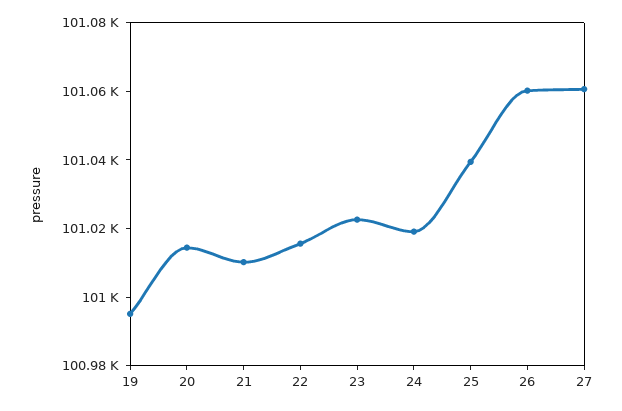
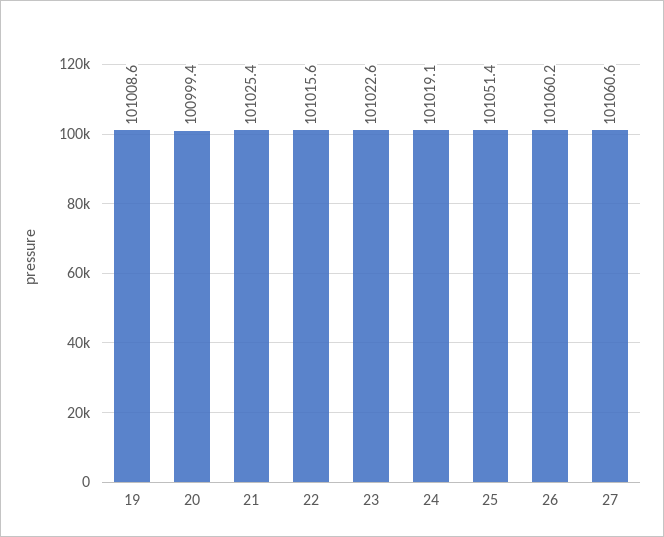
19: 100995 -> 101008.6
20: 101015 -> 100999.4
21: 101010 -> 101025.4
25: 101040 -> 101051.4

